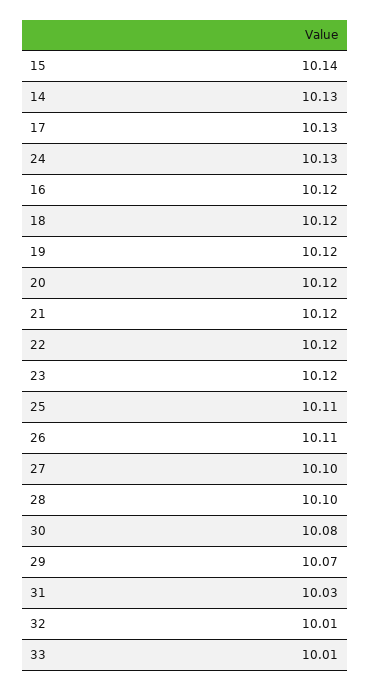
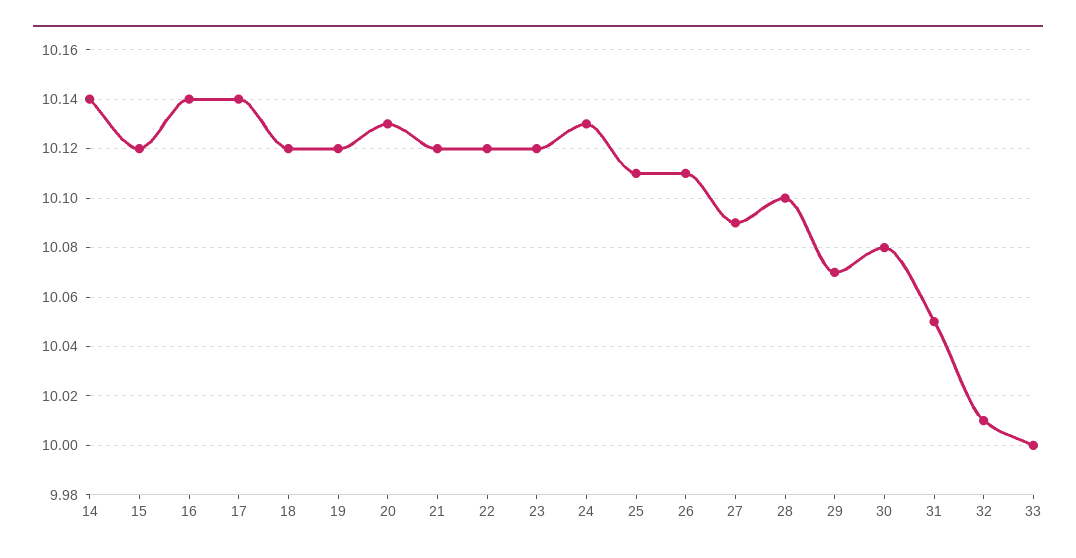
15: 10.14 -> 10.12
14: 10.13 -> 10.14
17: 10.13 -> 10.14
16: 10.12 -> 10.14
20: 10.12 -> 10.13
27: 10.1 -> 10.09
31: 10.03 -> 10.05
33: 10.01 -> 10

